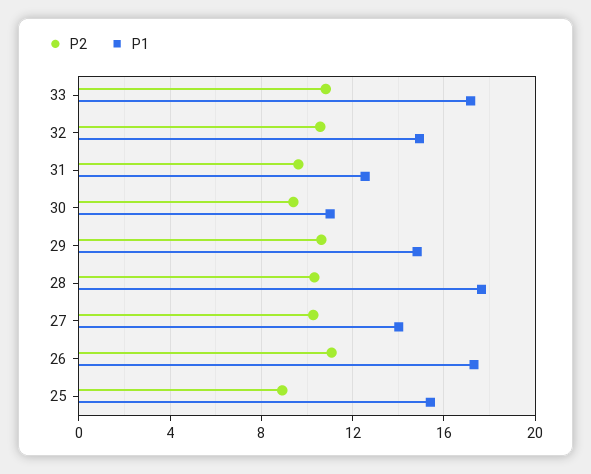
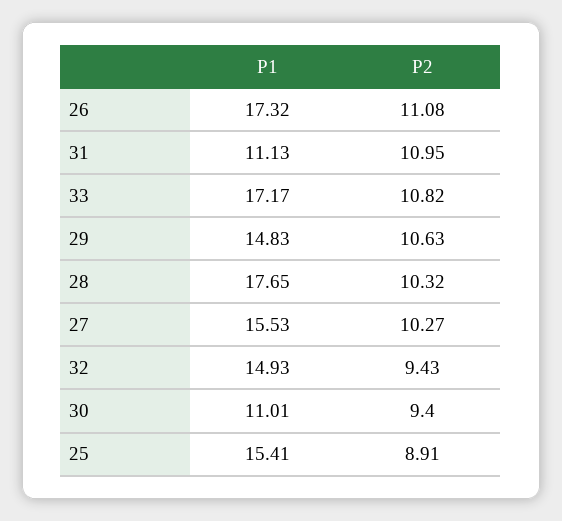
P2, 32: 10.5 -> 9.43
P2, 31: 9.5 -> 10.95
P1, 31: 12.5 -> 11.13
P1, 27: 14 -> 15.53

